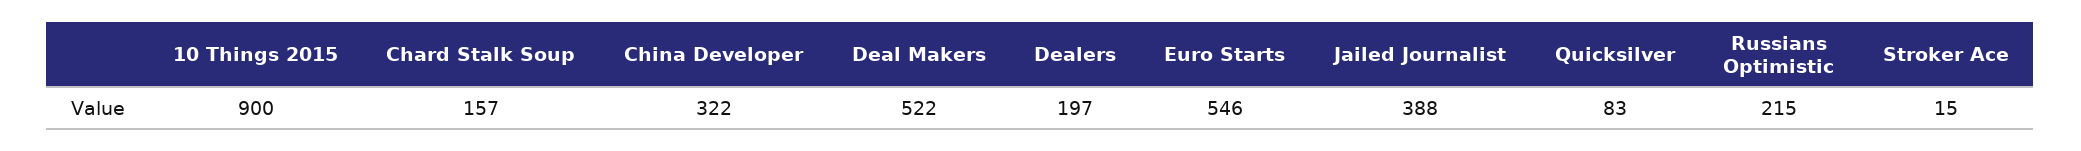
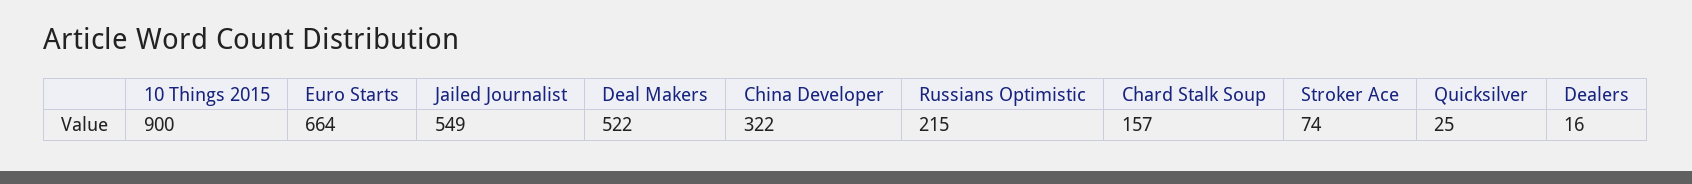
Dealers: 197 -> 16
Euro Starts: 546 -> 664
Jailed Journalist: 388 -> 549
Quicksilver: 83 -> 25
Stroker Ace: 15 -> 74

